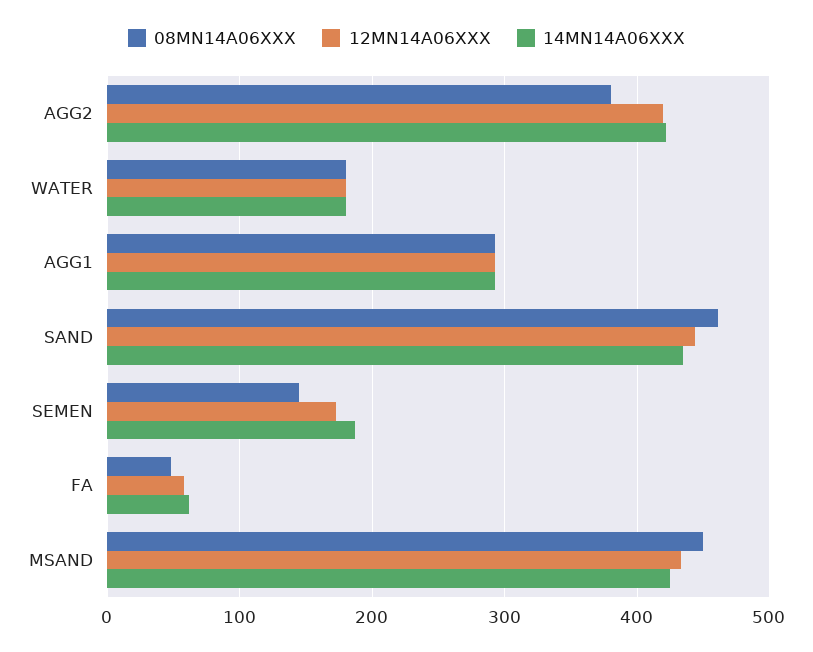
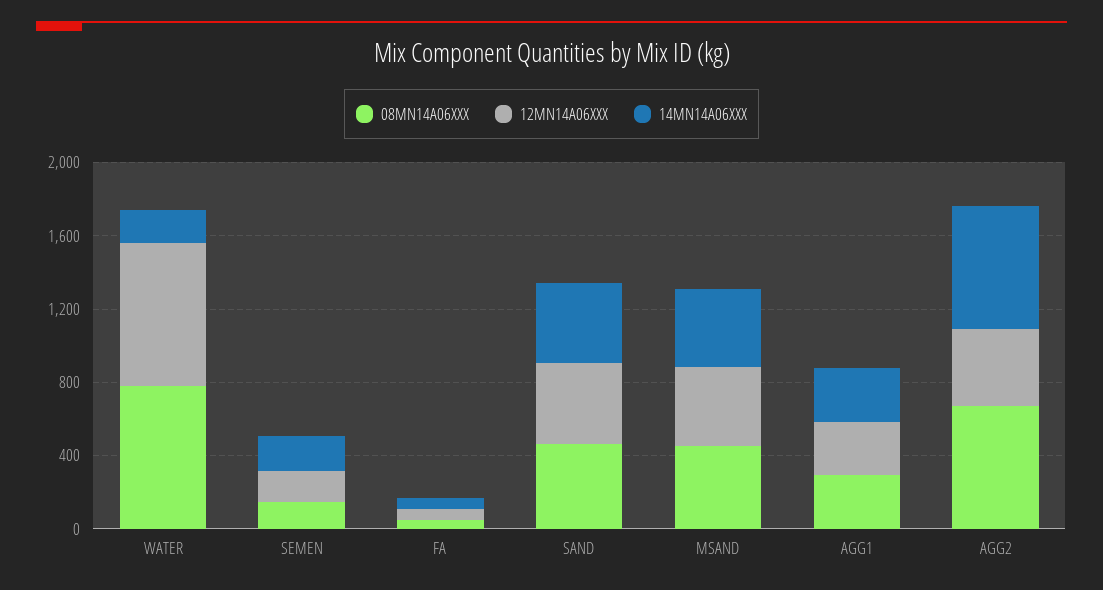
08MN14A06XXX, AGG2: 380 -> 700
14MN14A06XXX, AGG2: 420 -> 700
08MN14A06XXX, WATER: 180 -> 800
12MN14A06XXX, WATER: 180 -> 800

